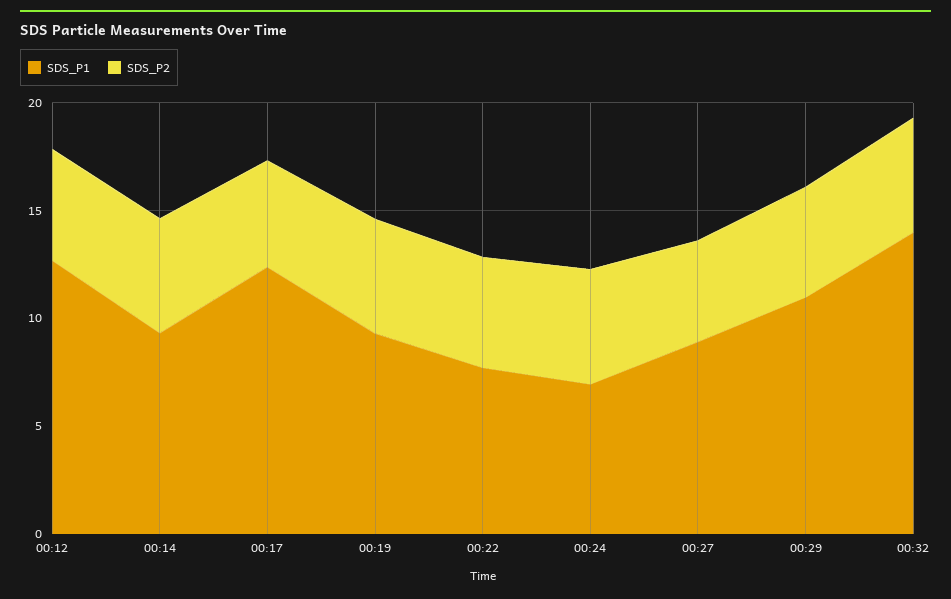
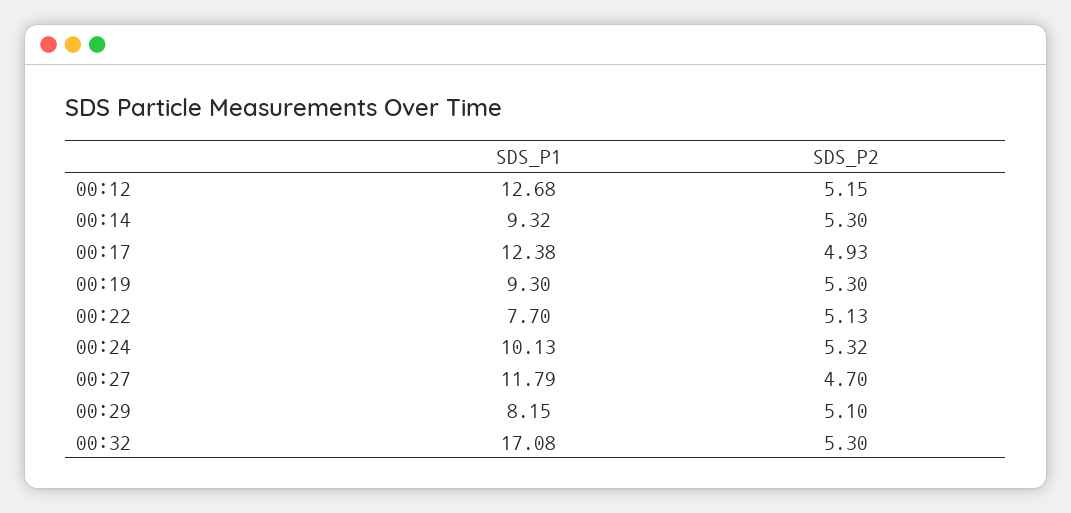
SDS_P1, 00:24: 7 -> 10.13
SDS_P1, 00:27: 9 -> 11.79
SDS_P1, 00:29: 11 -> 8.15
SDS_P1, 00:32: 14 -> 17.08

